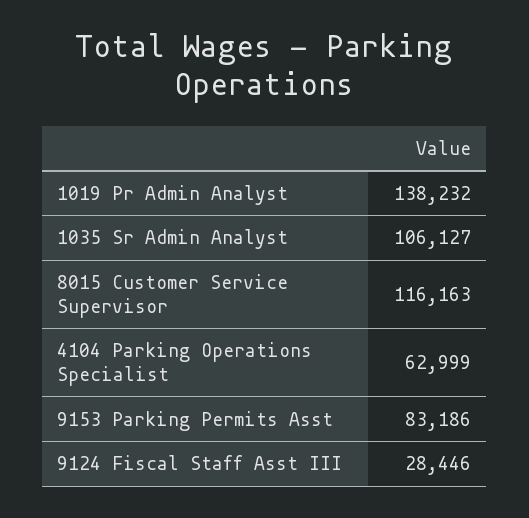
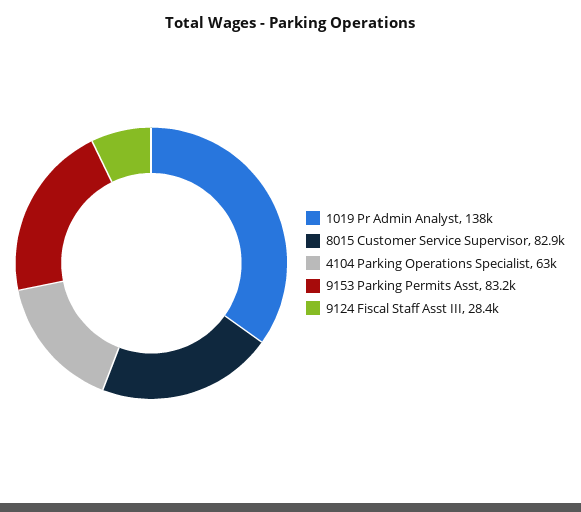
1035 Sr Admin Analyst: 106127 -> none
8015 Customer Service Supervisor: 116163 -> 82900

